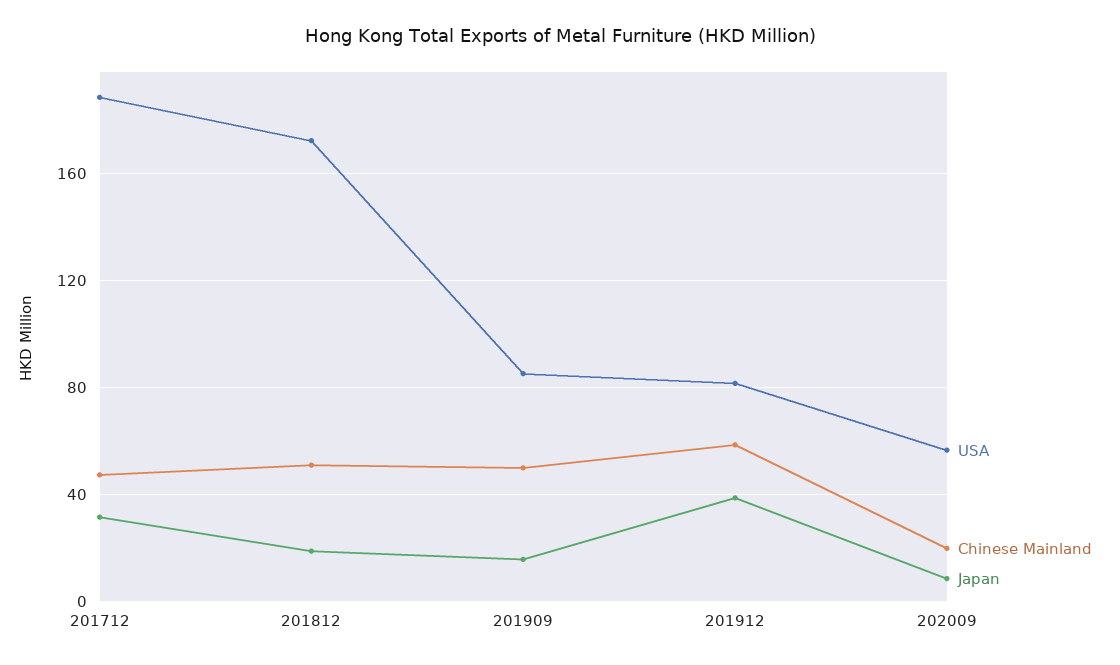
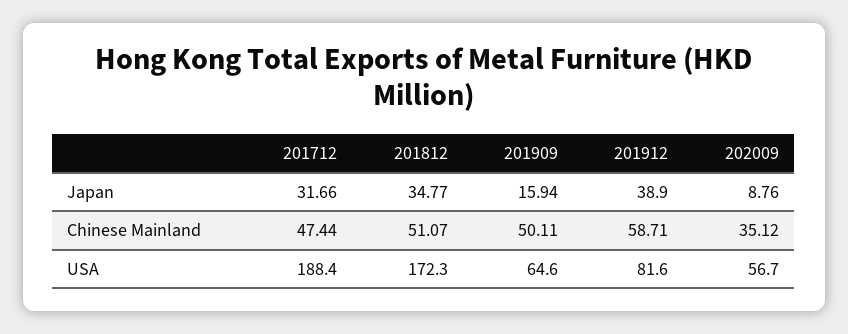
Japan, 201812: 20 -> 34.77
USA, 201909: 85 -> 64.6
Chinese Mainland, 202009: 20 -> 35.12

